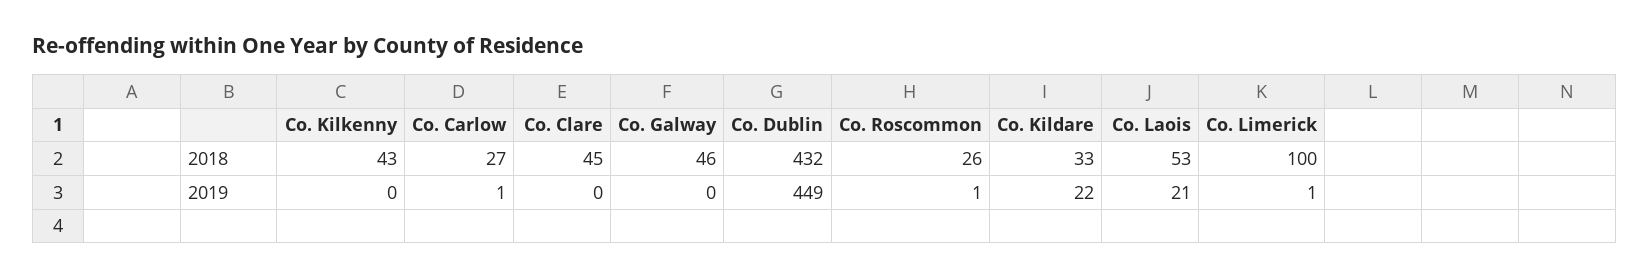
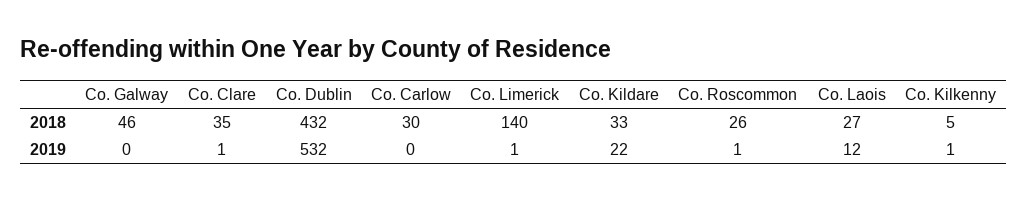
Co. Kilkenny, 2018: 43 -> 5
Co. Carlow, 2018: 27 -> 30
Co. Clare, 2018: 45 -> 35
Co. Laois, 2018: 53 -> 27
Co. Limerick, 2018: 100 -> 140
Co. Kilkenny, 2019: 0 -> 1
Co. Carlow, 2019: 1 -> 0
Co. Clare, 2019: 0 -> 1
Co. Dublin, 2019: 449 -> 532
Co. Laois, 2019: 21 -> 12

